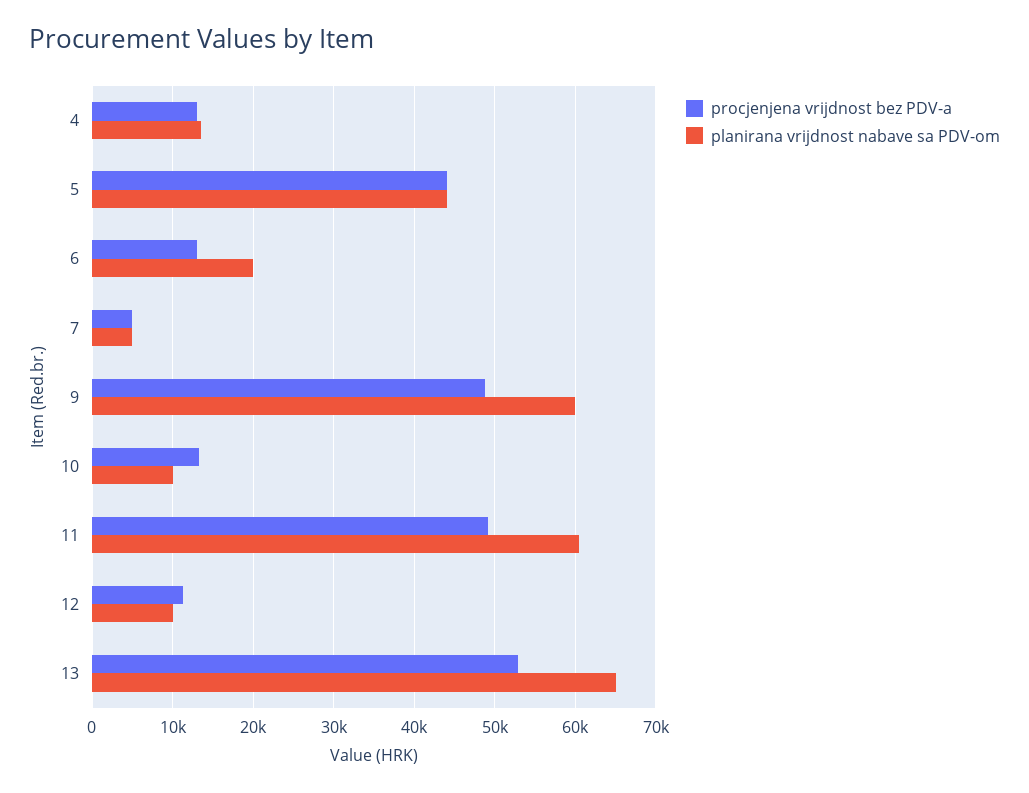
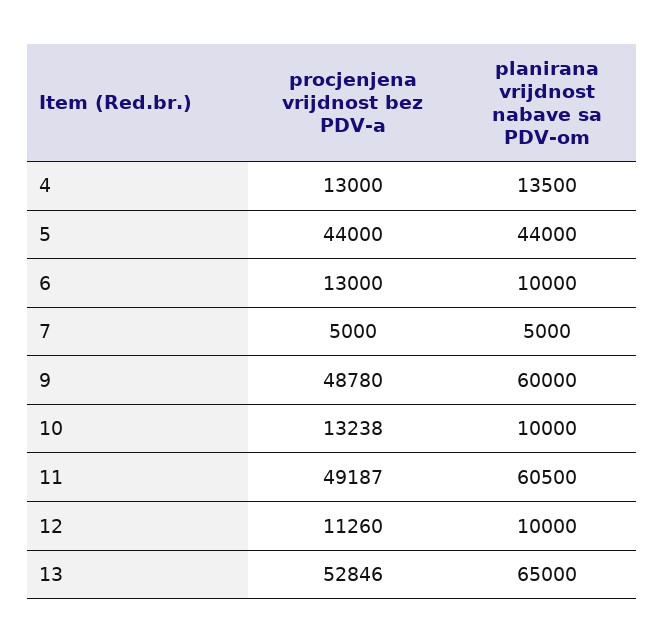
planirana vrijdnost nabave sa PDV-om, 6: 20000 -> 10000

